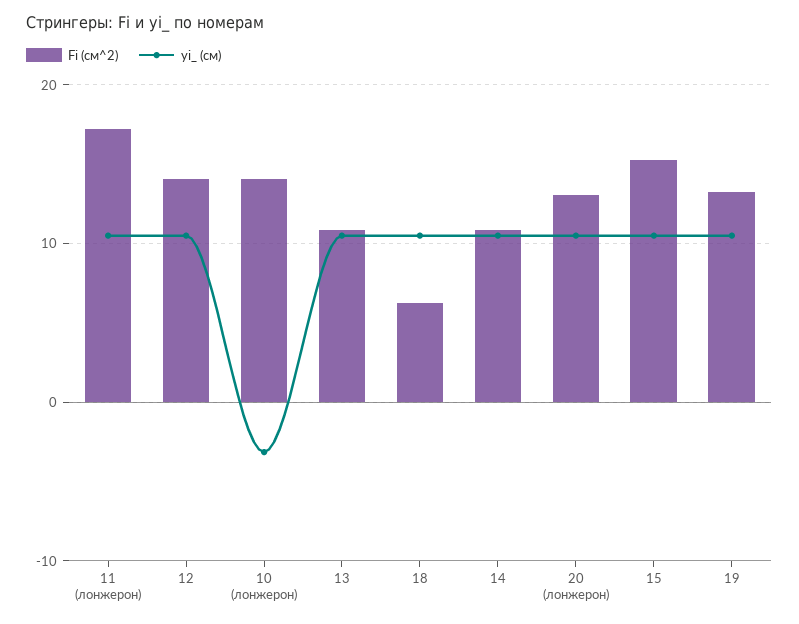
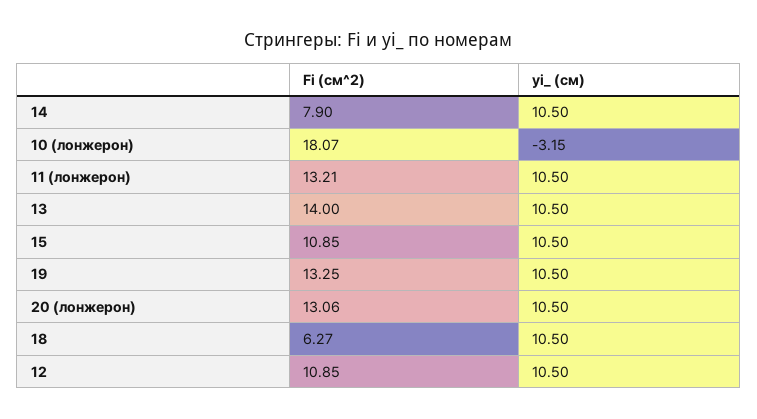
Fi (см^2), 11 (лонжерон): 17 -> 13.21
Fi (см^2), 12: 14 -> 10.85
Fi (см^2), 10 (лонжерон): 14 -> 18.07
Fi (см^2), 13: 11 -> 14
Fi (см^2), 14: 11 -> 7.9
Fi (см^2), 15: 15 -> 10.85

